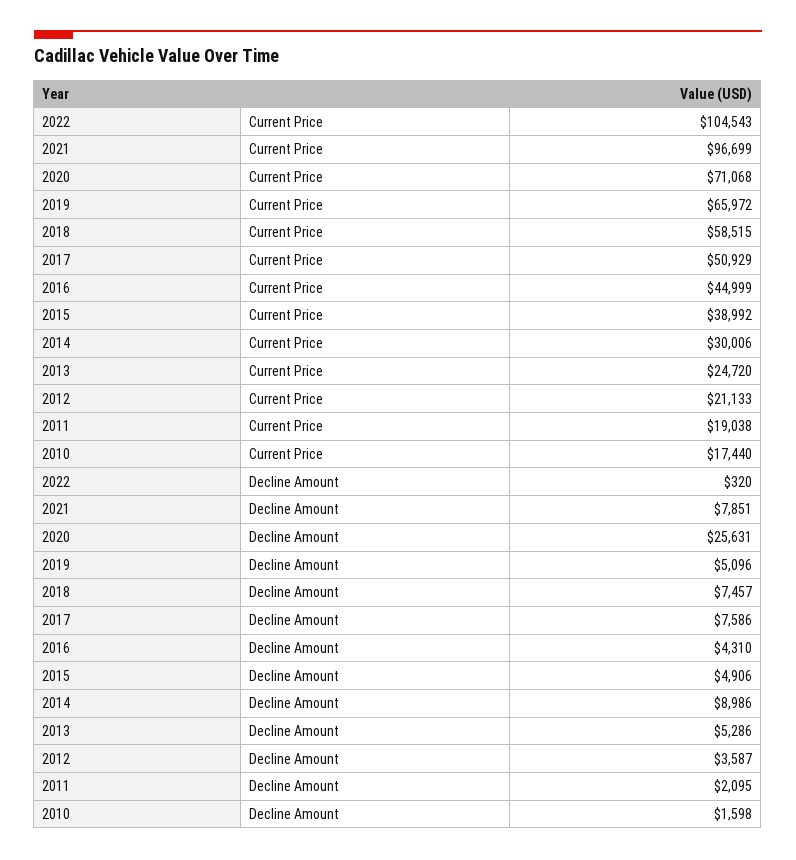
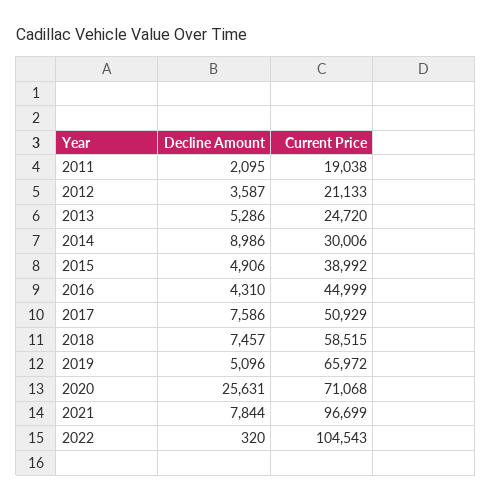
2010, Current Price: 17440 -> none
2021, Decline Amount: 7851 -> 7844
2010, Decline Amount: 1598 -> none

